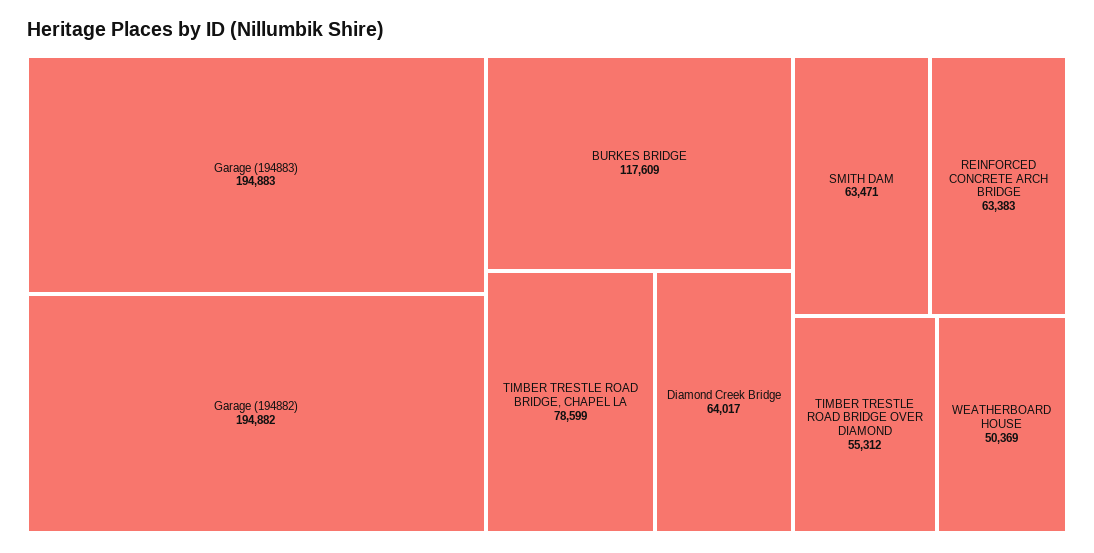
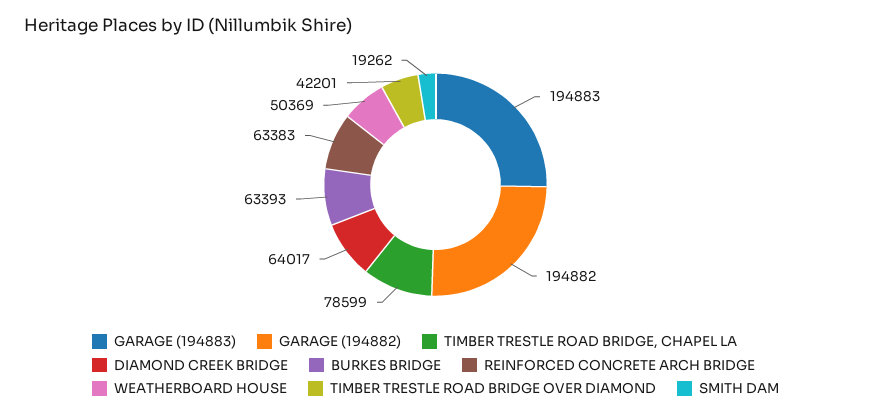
BURKES BRIDGE: 117609 -> 63393
SMITH DAM: 63471 -> 19262
TIMBER TRESTLE ROAD BRIDGE OVER DIAMOND: 55312 -> 42201

